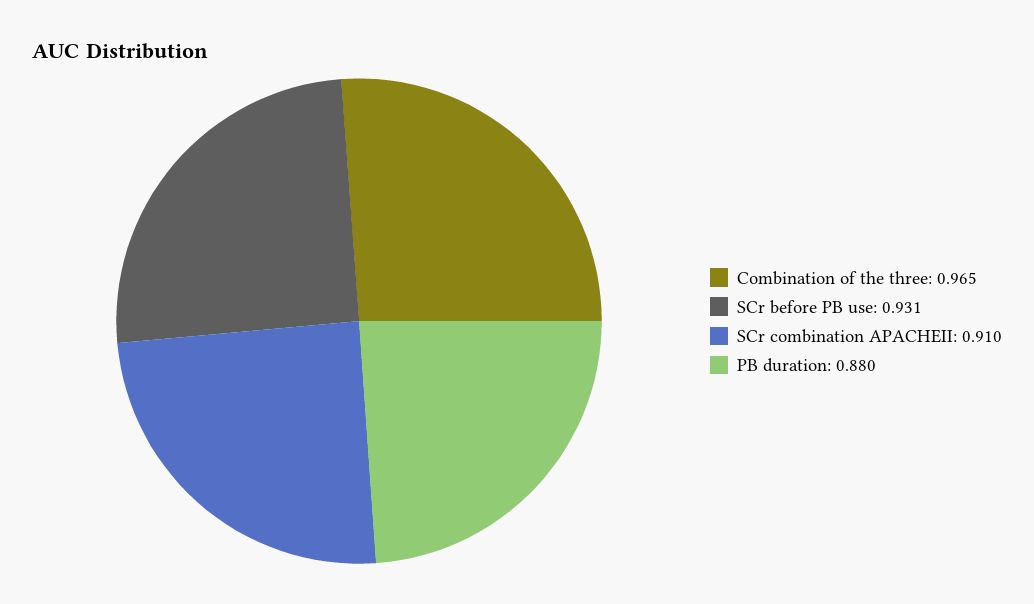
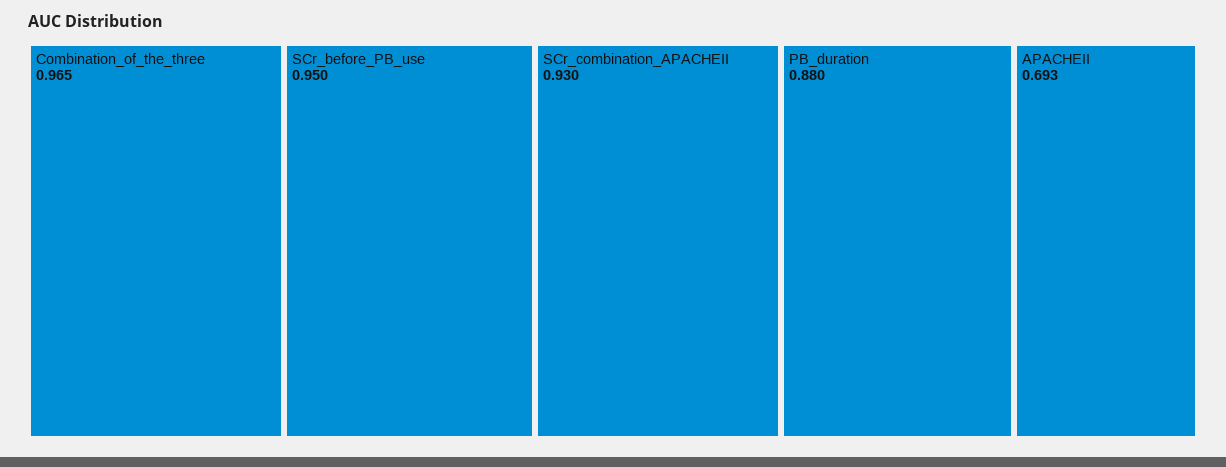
SCr before PB use: 0.931 -> 0.95
SCr combination APACHEII: 0.91 -> 0.93
APACHEII: none -> 0.693

